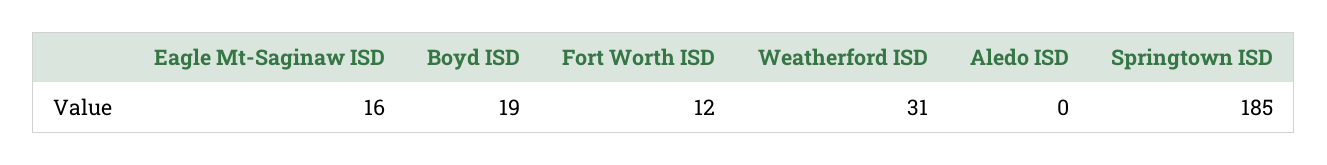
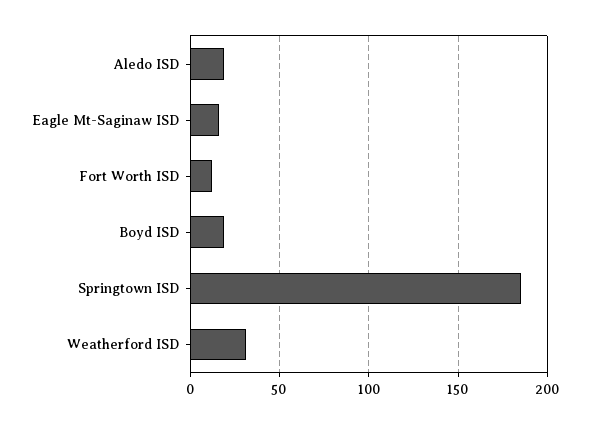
Aledo ISD: 0 -> 20

